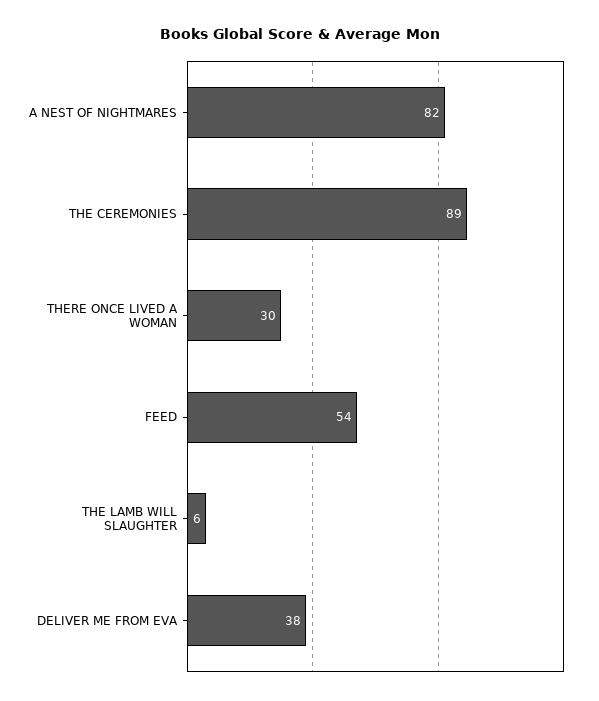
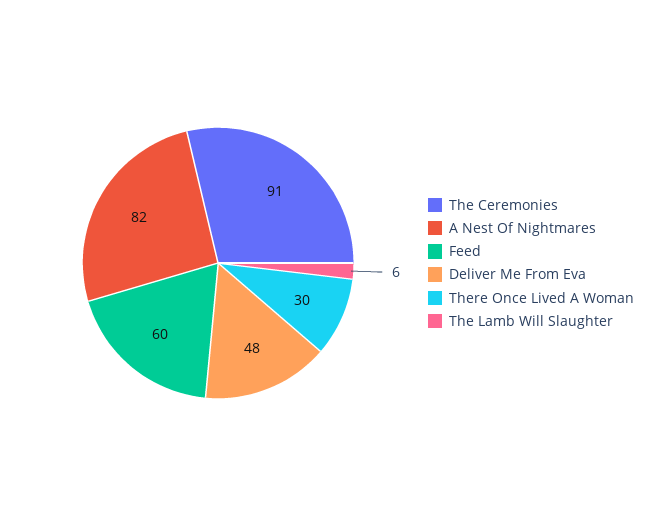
THE CEREMONIES: 89 -> 91
FEED: 54 -> 60
DELIVER ME FROM EVA: 38 -> 48

